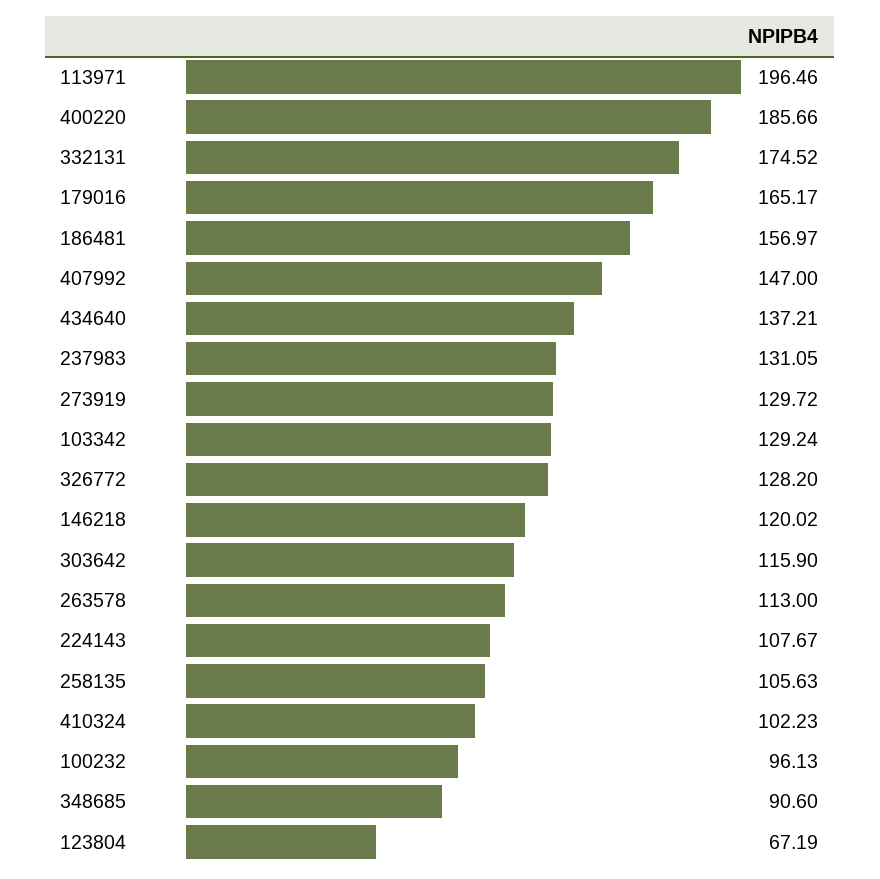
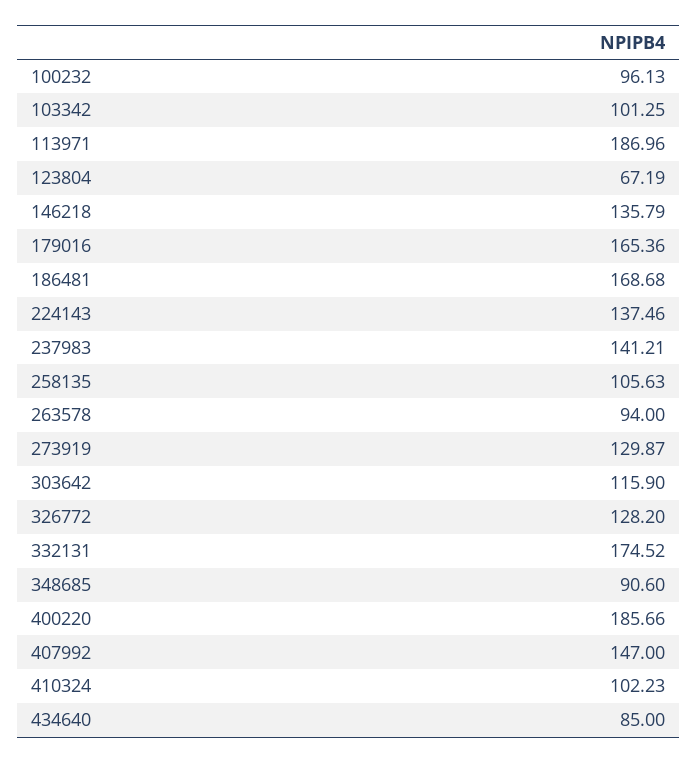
113971: 196.46 -> 186.96
179016: 165.17 -> 165.36
186481: 156.97 -> 168.68
434640: 137.21 -> 85
237983: 131.05 -> 141.21
273919: 129.72 -> 129.87
103342: 129.24 -> 101.25
146218: 120.02 -> 135.79
263578: 113 -> 94
224143: 107.67 -> 137.46

